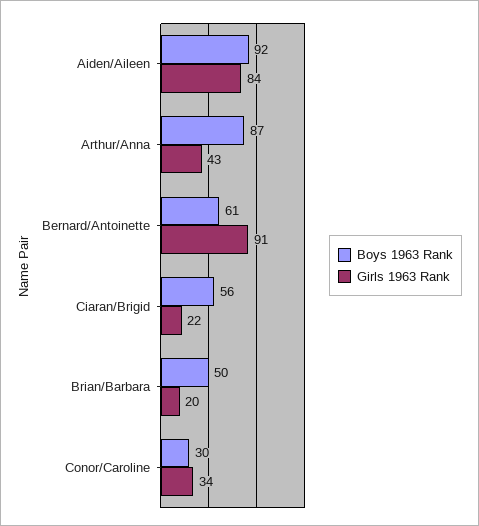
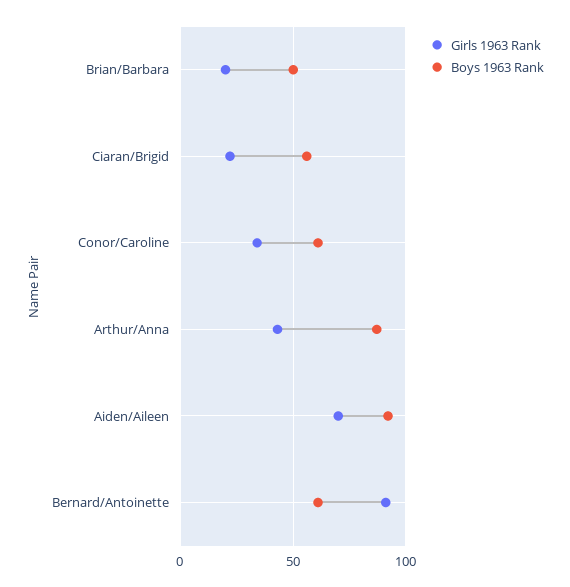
Girls 1963 Rank, Aiden/Aileen: 84 -> 70
Boys 1963 Rank, Conor/Caroline: 30 -> 60

